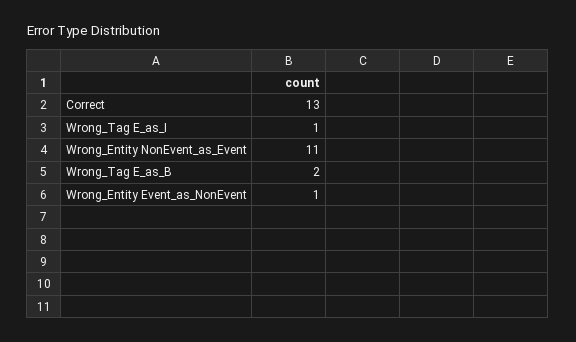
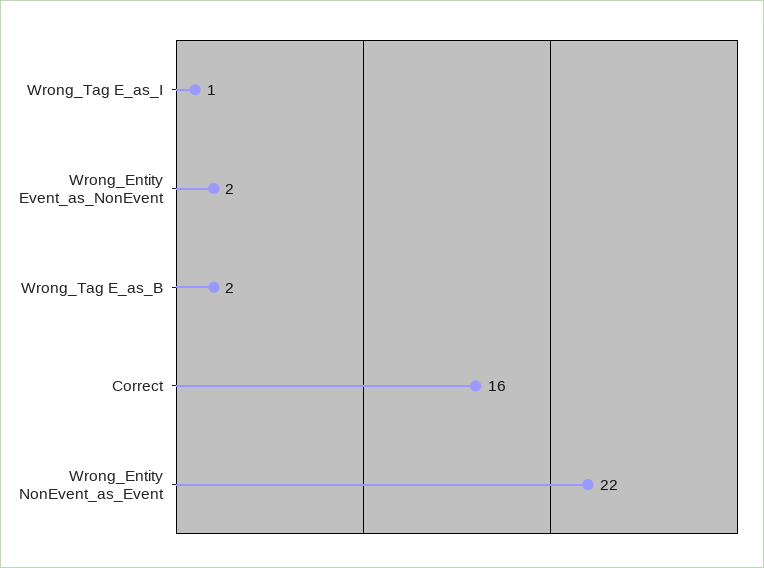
Correct: 13 -> 16
Wrong_Entity NonEvent_as_Event: 11 -> 22
Wrong_Entity Event_as_NonEvent: 1 -> 2

